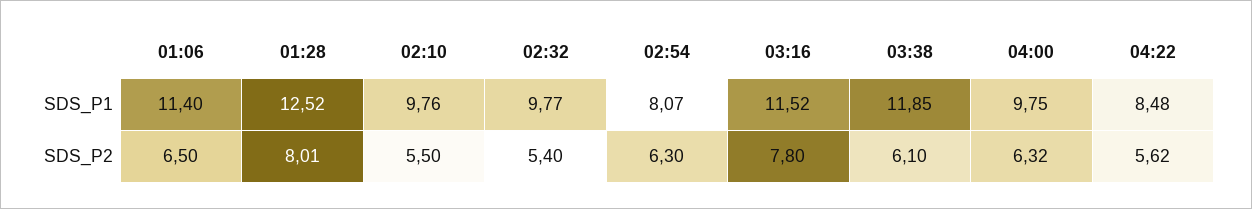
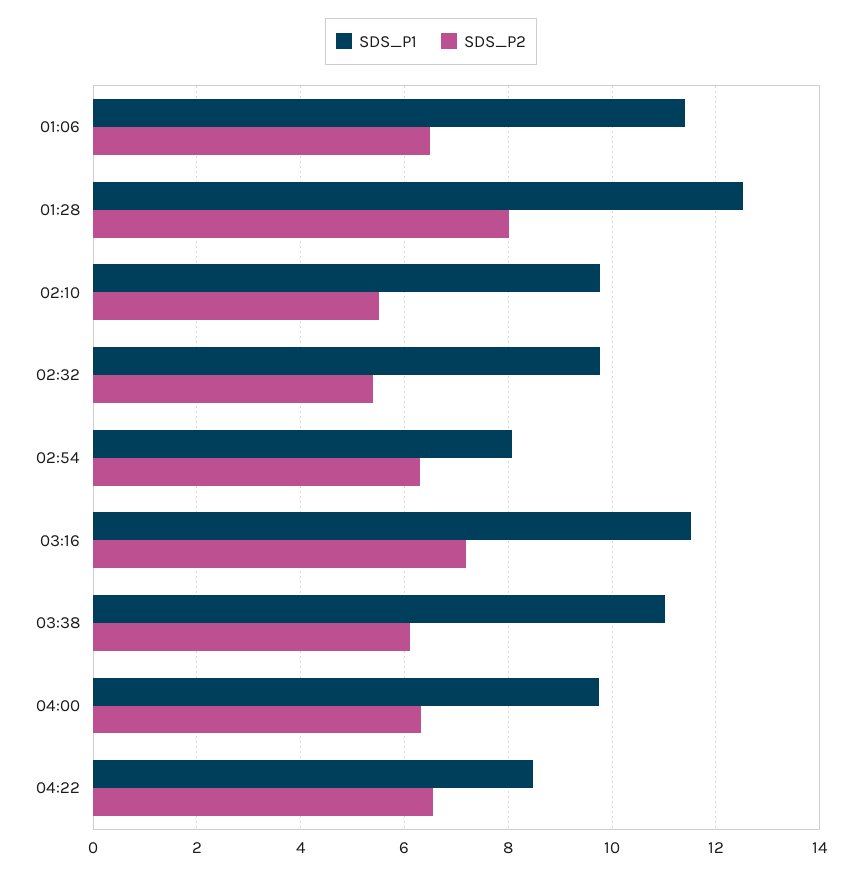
SDS_P1, 03:38: 11.85 -> 11
SDS_P2, 03:16: 7.8 -> 7.2
SDS_P2, 04:22: 5.62 -> 6.6

